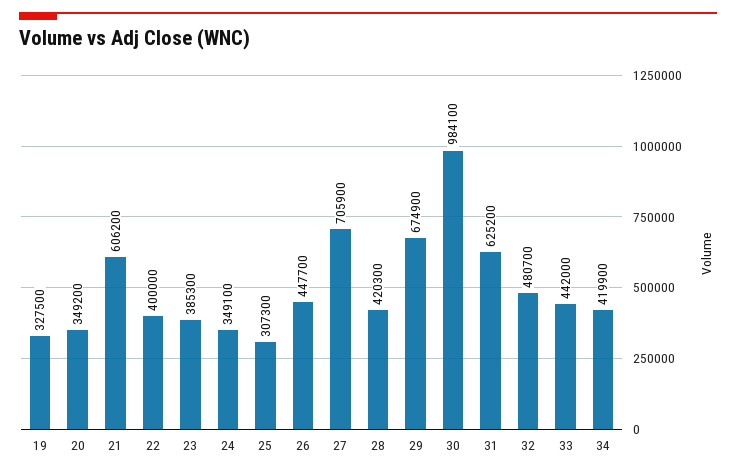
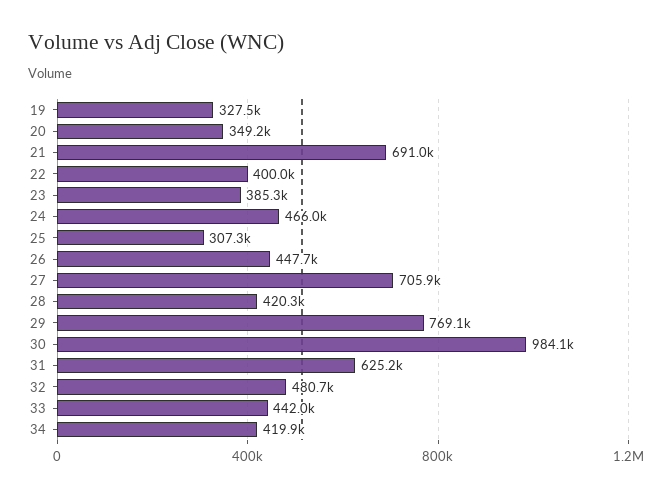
21: 606200 -> 691000
24: 349100 -> 466000
29: 674900 -> 769100

